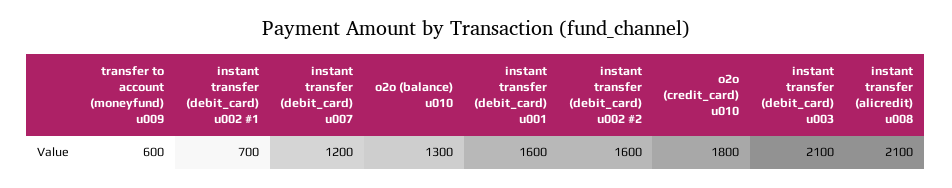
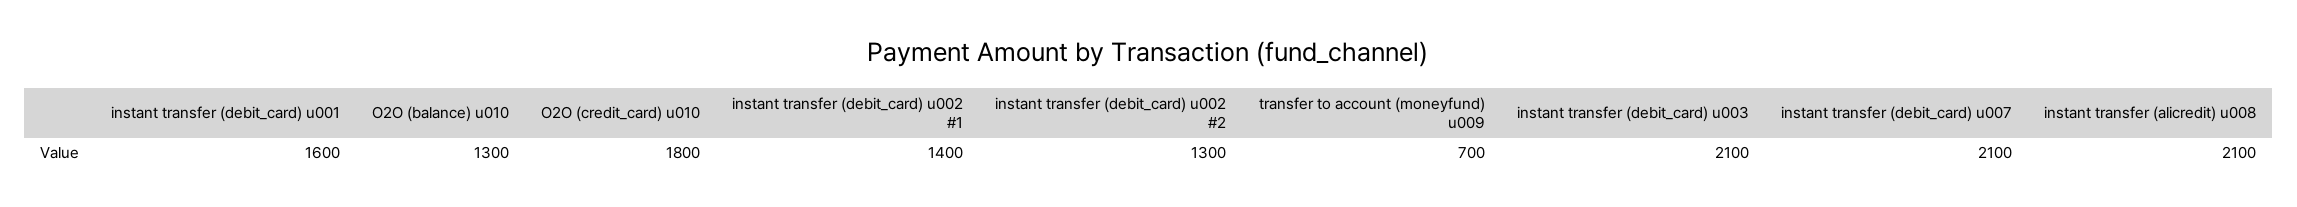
transfer to account (moneyfund) u009: 600 -> 700
instant transfer (debit_card) u002 #1: 700 -> 1400
instant transfer (debit_card) u007: 1200 -> 2100
instant transfer (debit_card) u002 #2: 1600 -> 1300

